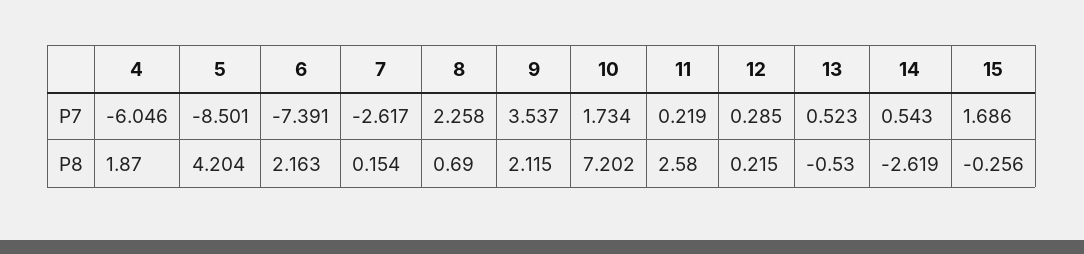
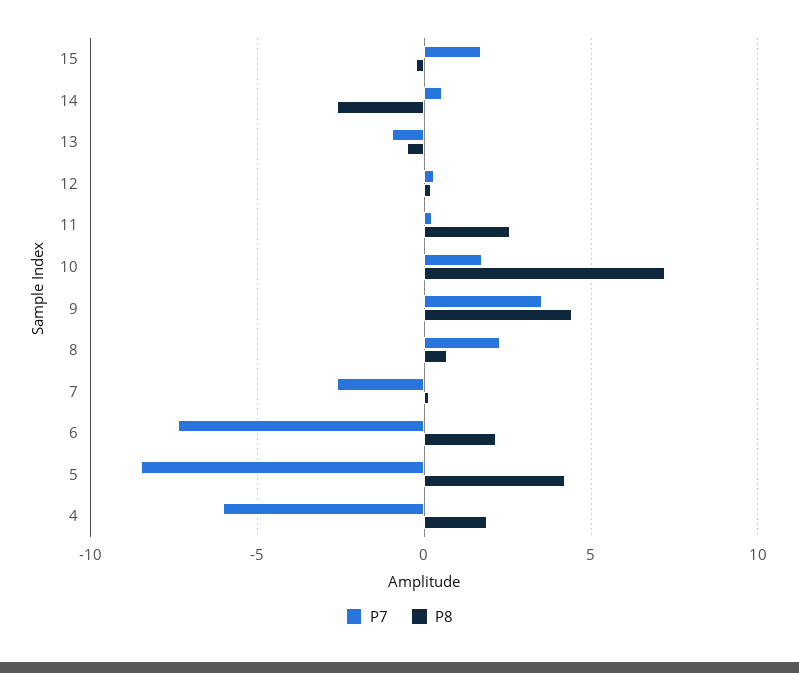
P7, 13: 0.523 -> -1
P8, 9: 2.115 -> 4.5

